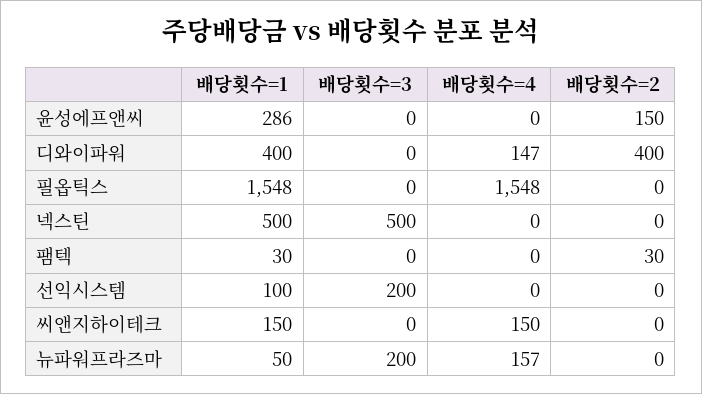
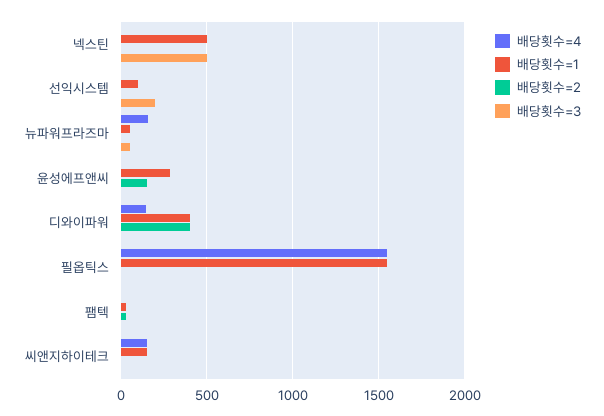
배당횟수=3, 뉴파워프라즈마: 200 -> 50

